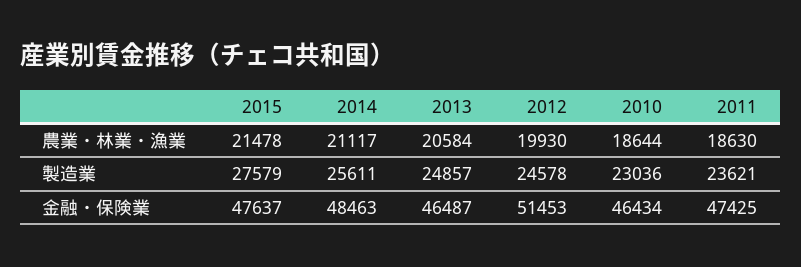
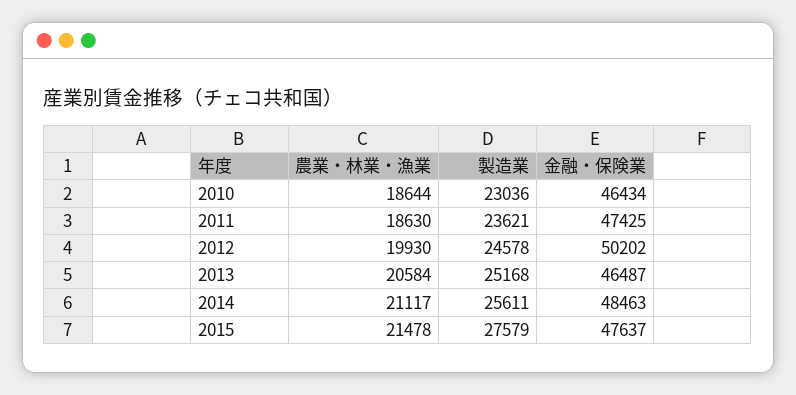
2013, 製造業: 24857 -> 25168
2012, 金融・保険業: 51453 -> 50202

